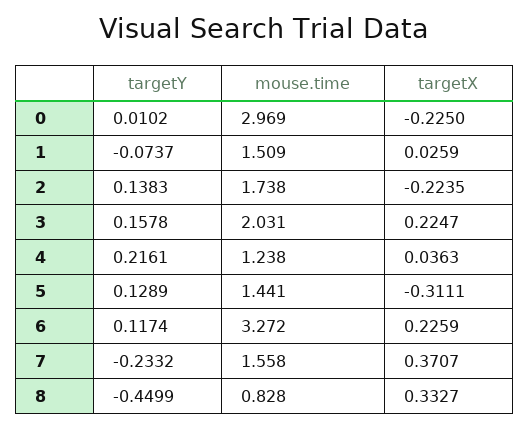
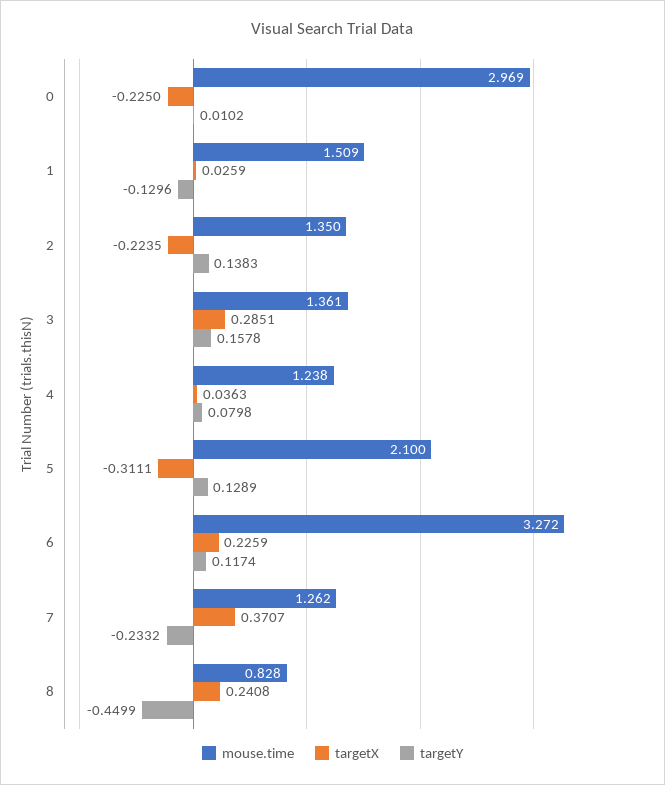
targetY, 1: -0.0737 -> -0.1296
mouse.time, 2: 1.738 -> 1.35
mouse.time, 3: 2.031 -> 1.361
targetX, 3: 0.2247 -> 0.2851
targetY, 4: 0.2161 -> 0.0798
mouse.time, 5: 1.441 -> 2.1
mouse.time, 7: 1.558 -> 1.262
targetX, 8: 0.3327 -> 0.2408

